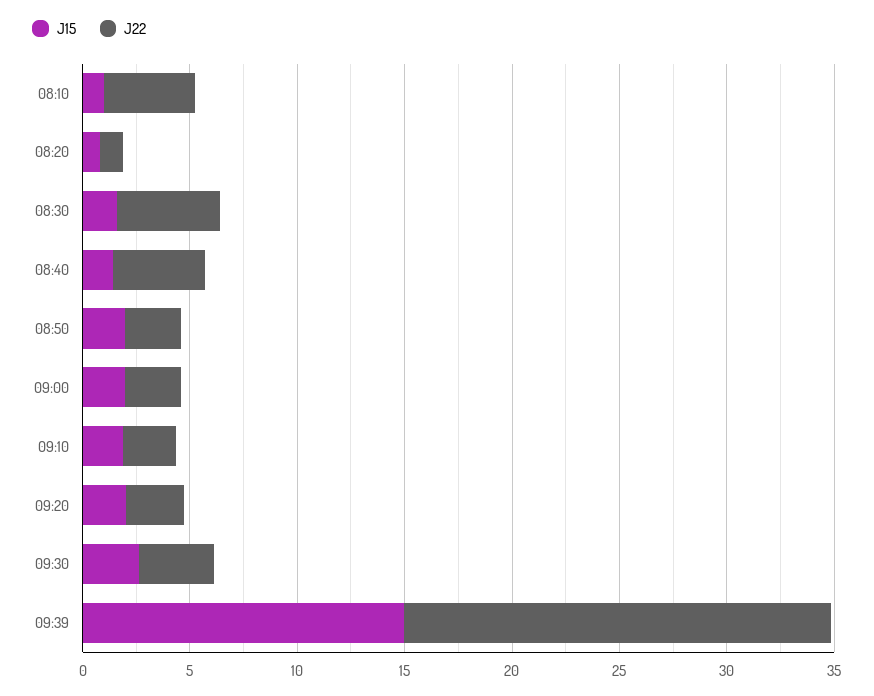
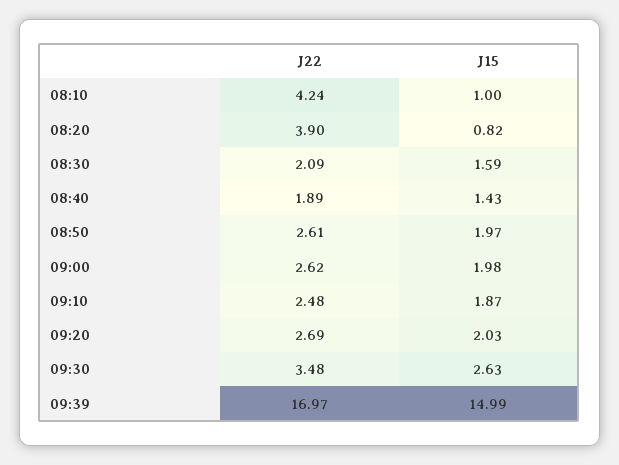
J22, 08:20: 1 -> 3.9
J22, 08:30: 5 -> 2.09
J22, 08:40: 4 -> 1.89
J22, 09:39: 20 -> 16.97

